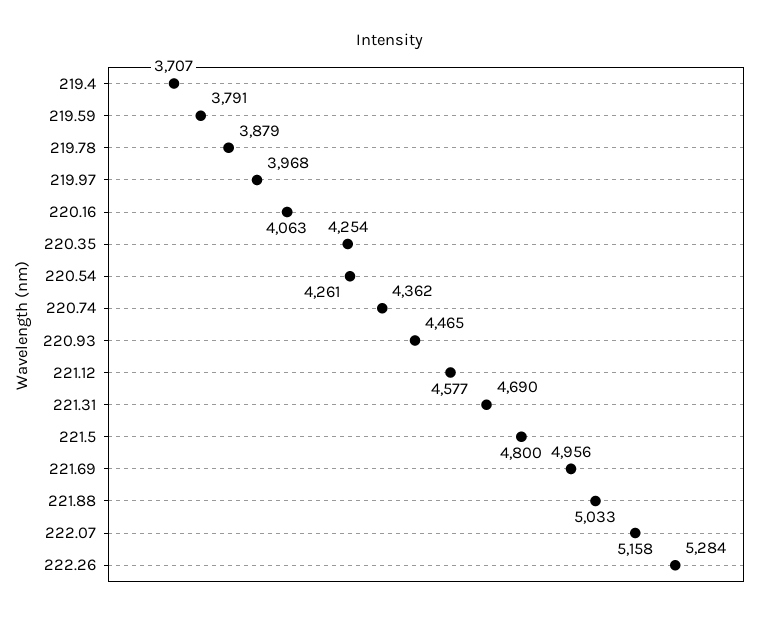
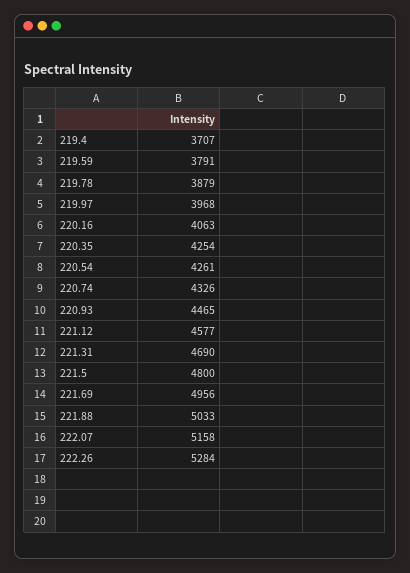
220.74: 4362 -> 4326

